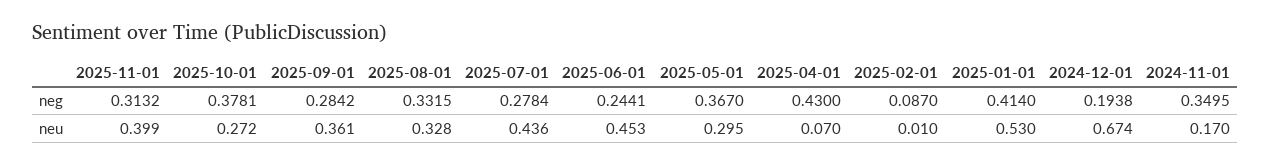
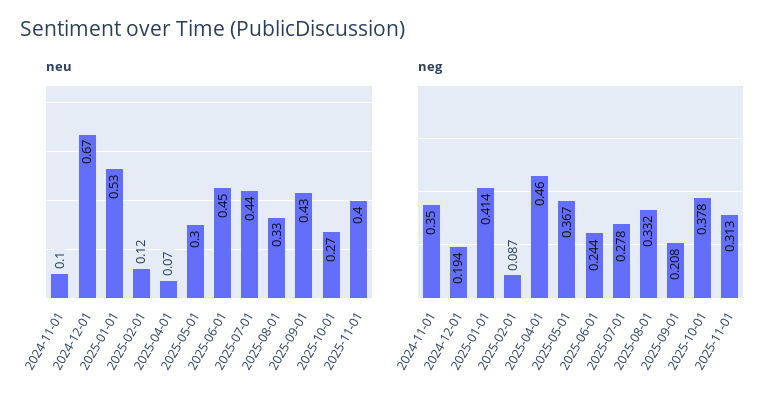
neg, 2025-09-01: 0.2842 -> 0.208
neg, 2025-04-01: 0.43 -> 0.46
neu, 2025-09-01: 0.361 -> 0.43
neu, 2025-02-01: 0.01 -> 0.12
neu, 2024-11-01: 0.17 -> 0.1

